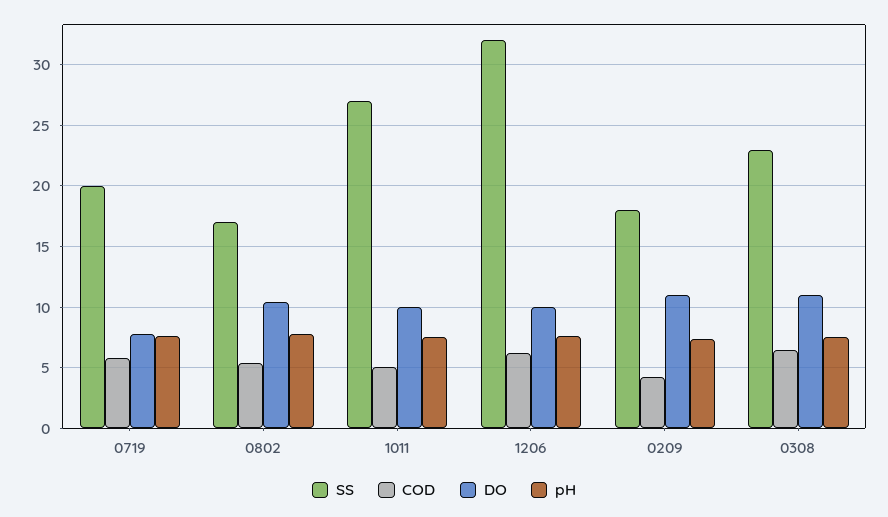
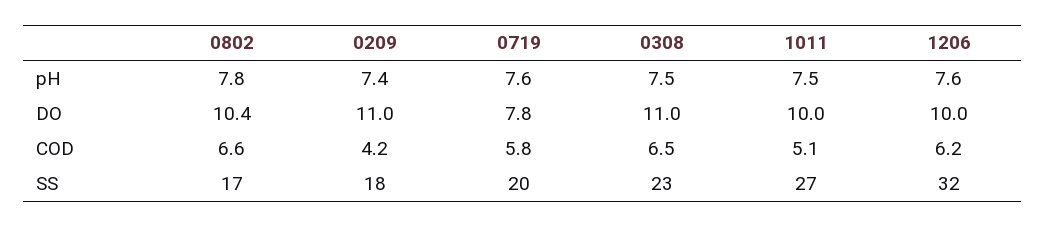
COD, 0802: 5.5 -> 6.6

